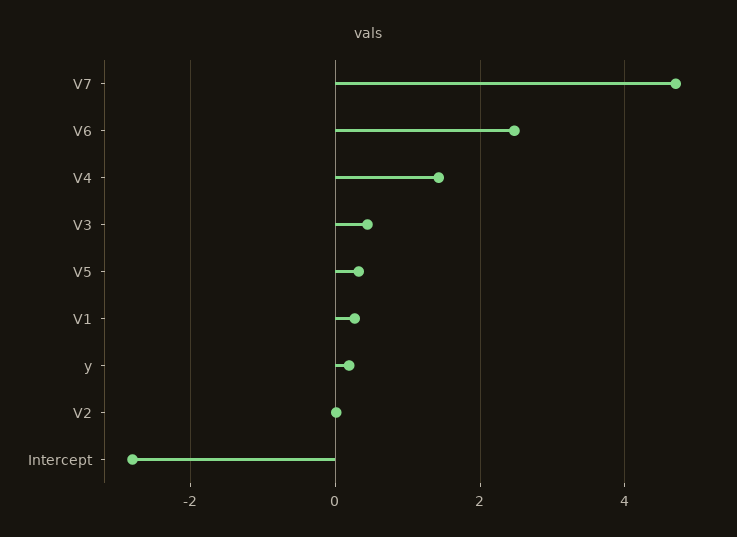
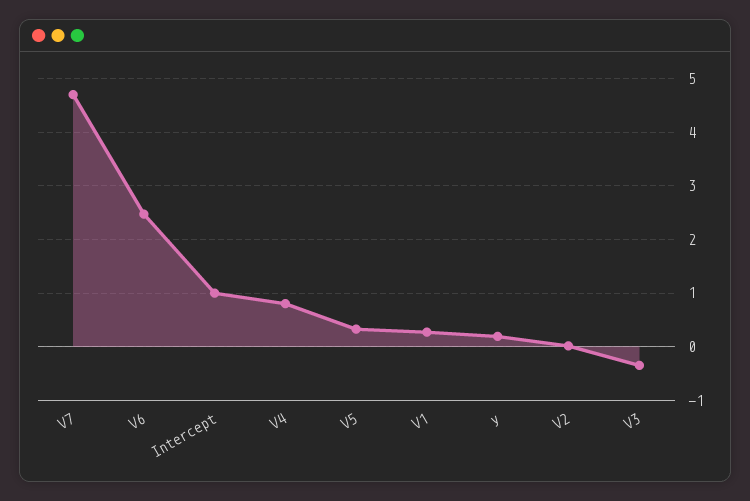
V4: 1.4 -> 0.8
V3: 0.4 -> -0.4
Intercept: -2.8 -> 1

